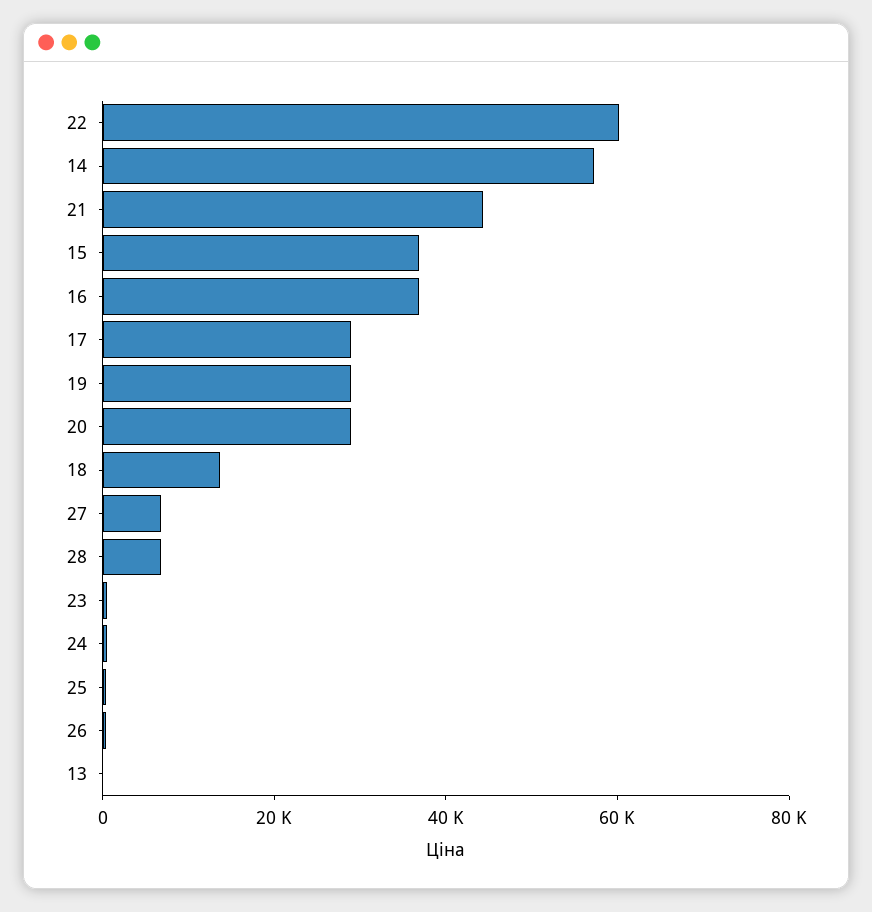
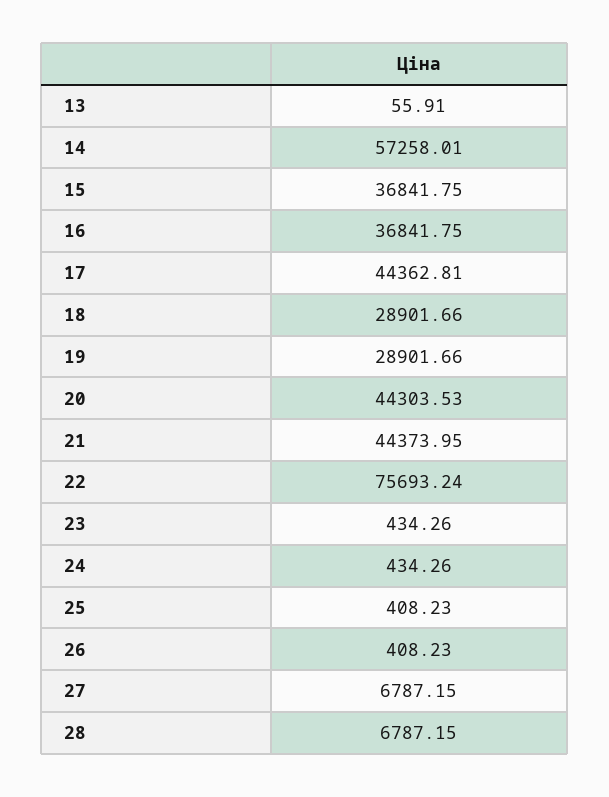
22: 60000 -> 75693.24
17: 30000 -> 44362.81
20: 30000 -> 44303.53
18: 15000 -> 28901.66

